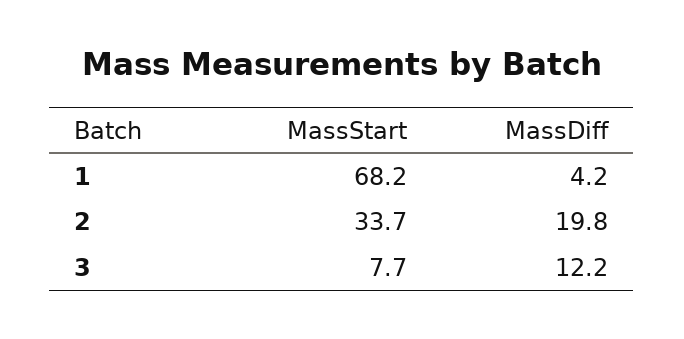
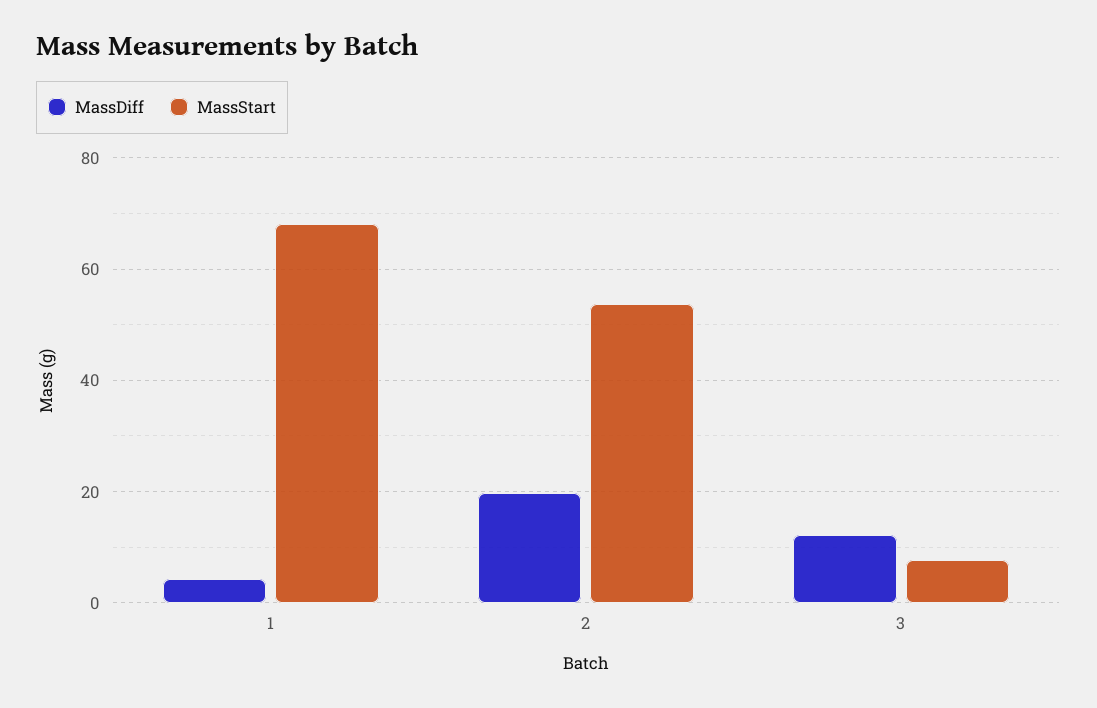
MassStart, 2: 33.7 -> 54

